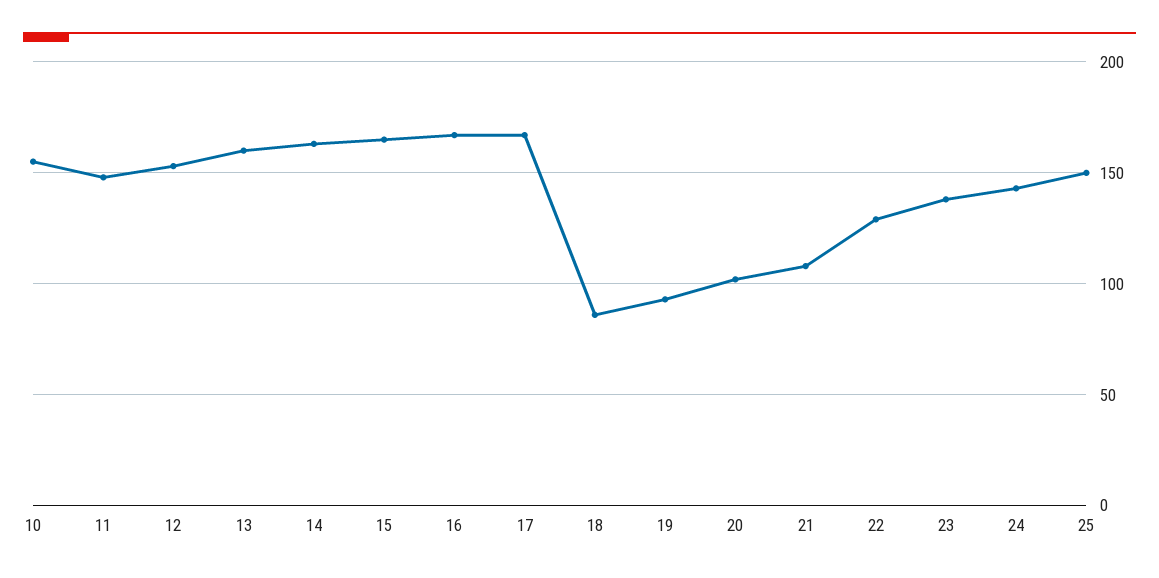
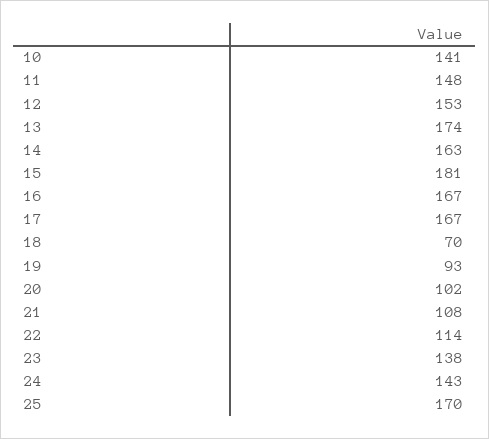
10: 155 -> 141
13: 160 -> 174
15: 165 -> 181
18: 85 -> 70
22: 130 -> 114
25: 150 -> 170

